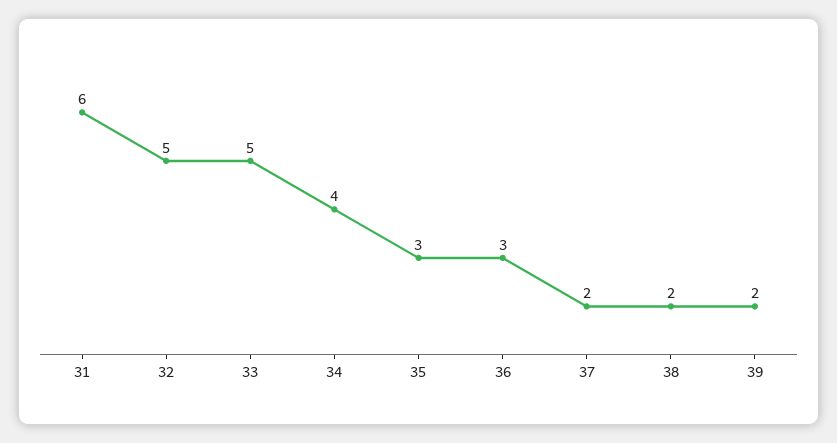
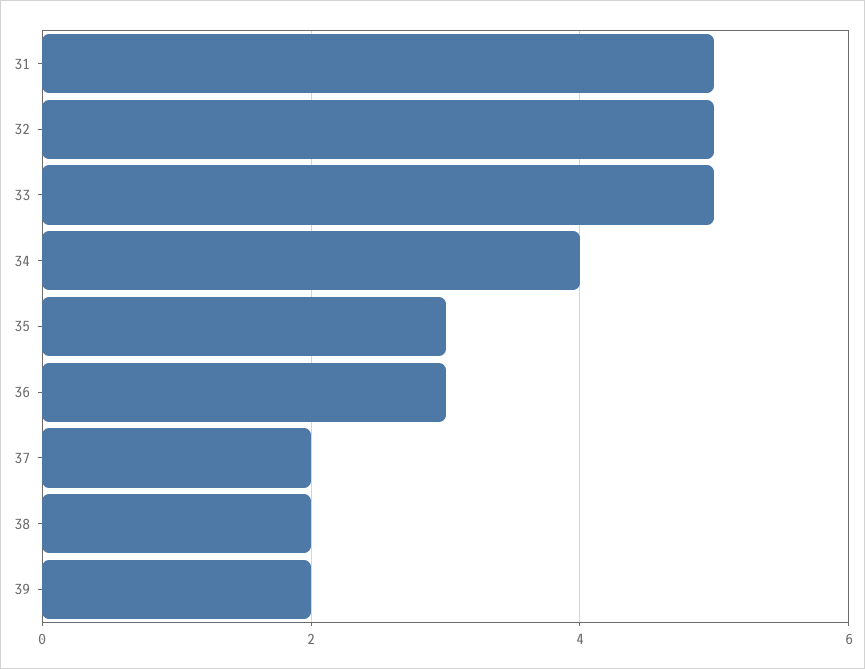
31: 6 -> 5

